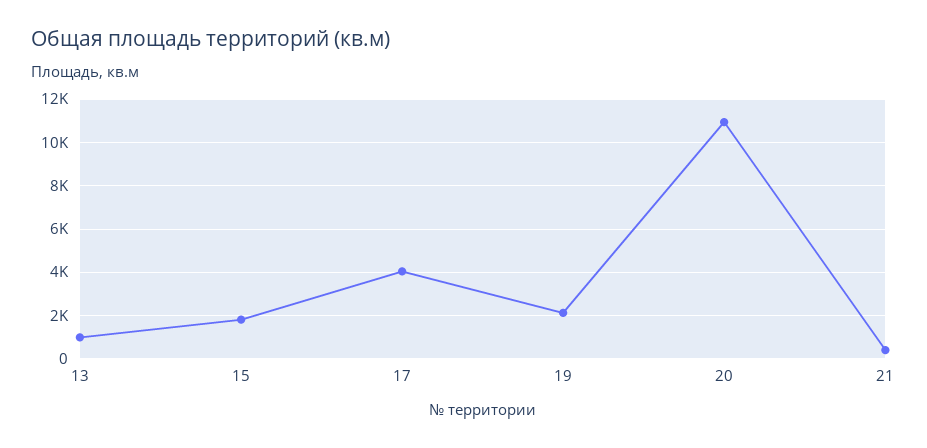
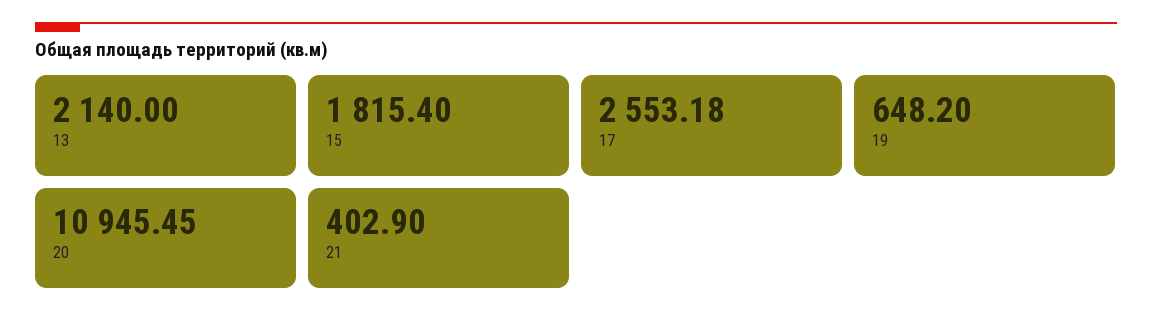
13: 1000 -> 2140
17: 4000 -> 2553.18
19: 2000 -> 648.2

